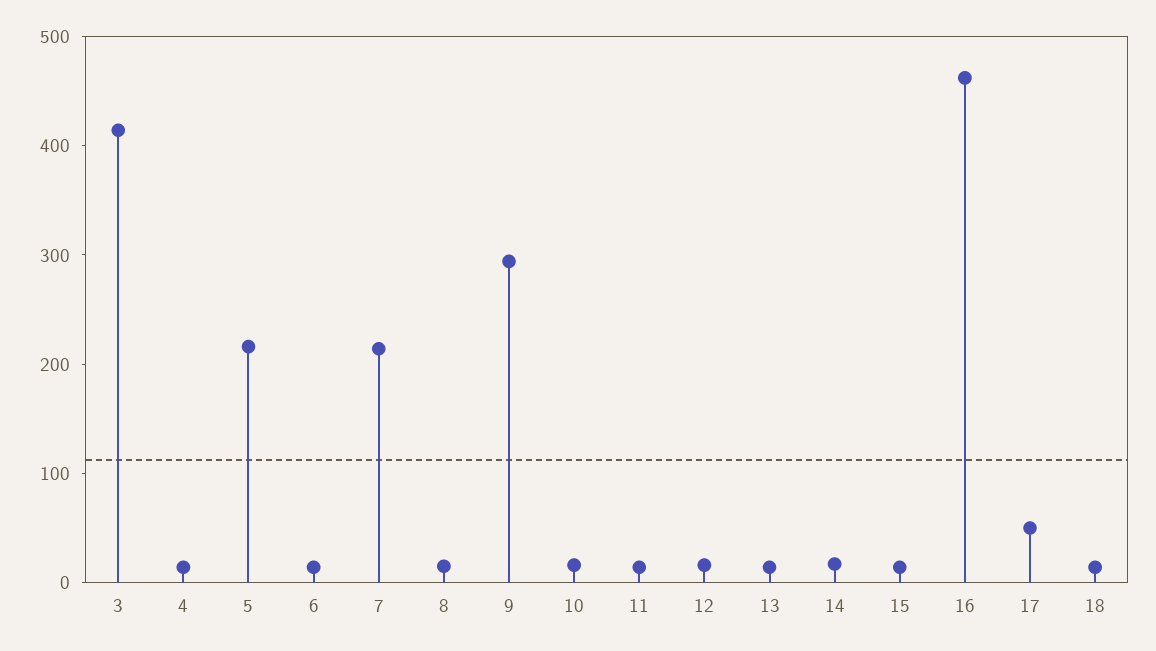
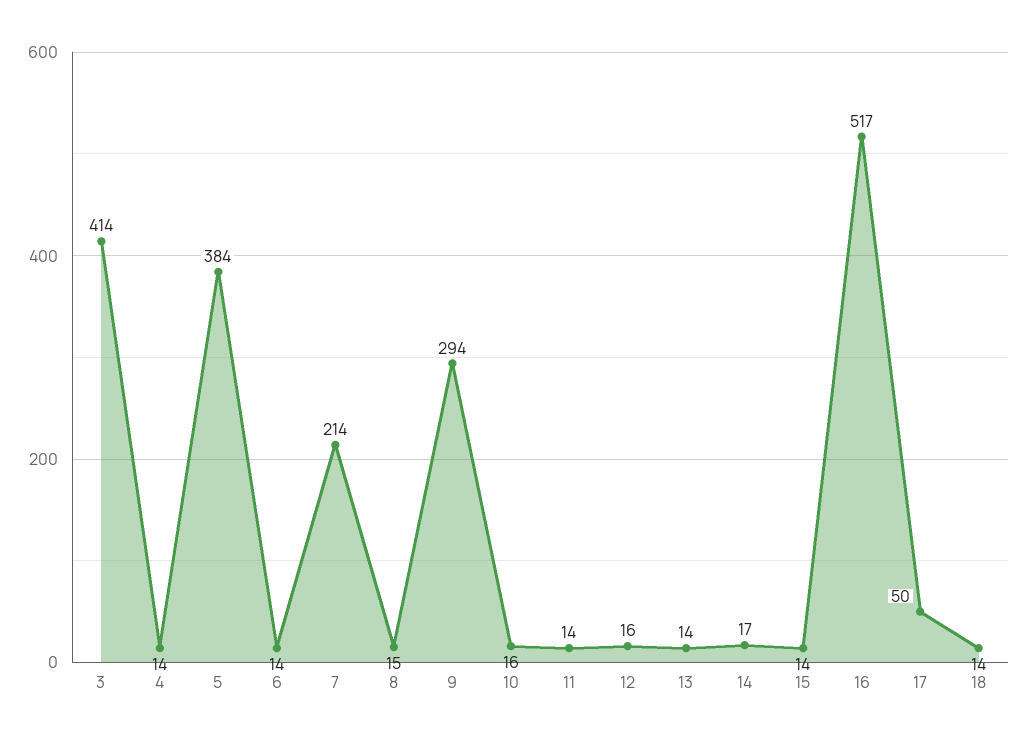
5: 220 -> 384
16: 460 -> 517

